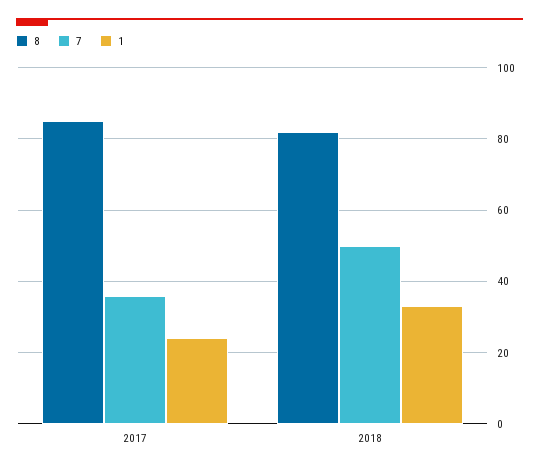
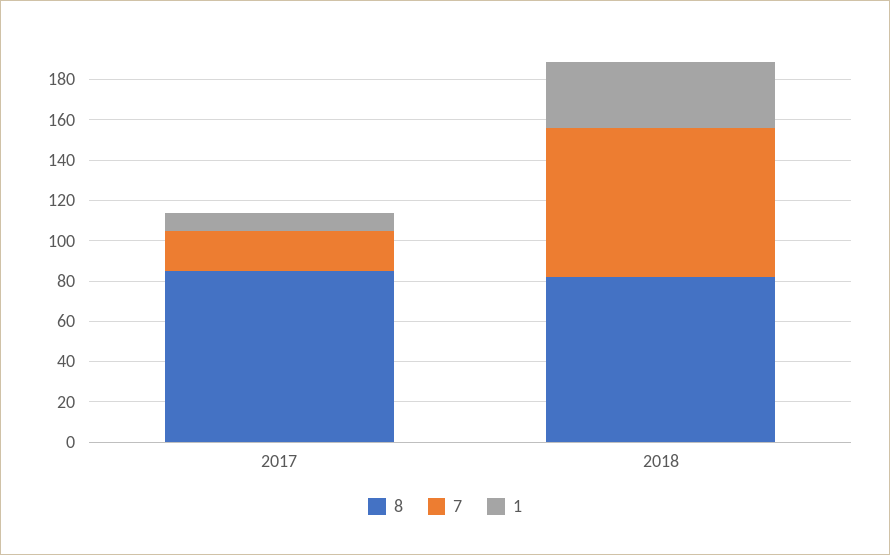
7, 2017: 35 -> 20
1, 2017: 25 -> 10
7, 2018: 50 -> 75

